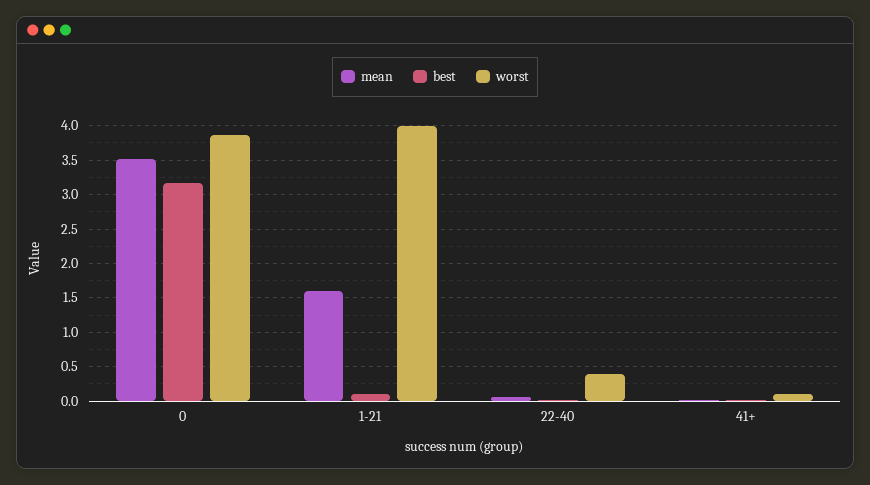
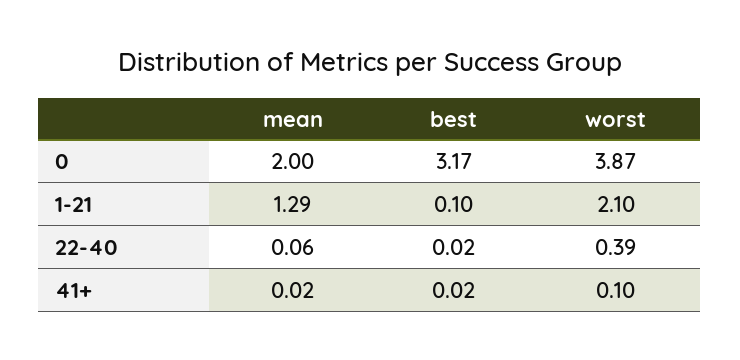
mean, 0: 3.5 -> 2
mean, 1-21: 1.6 -> 1.29
worst, 1-21: 4 -> 2.1

